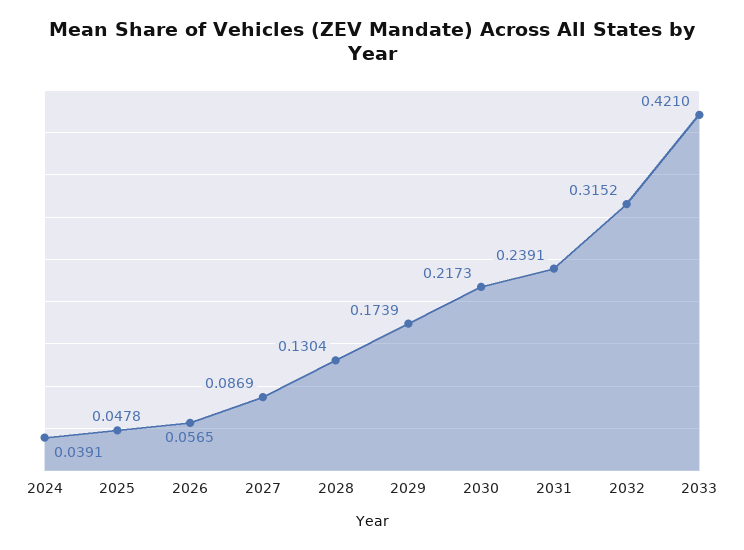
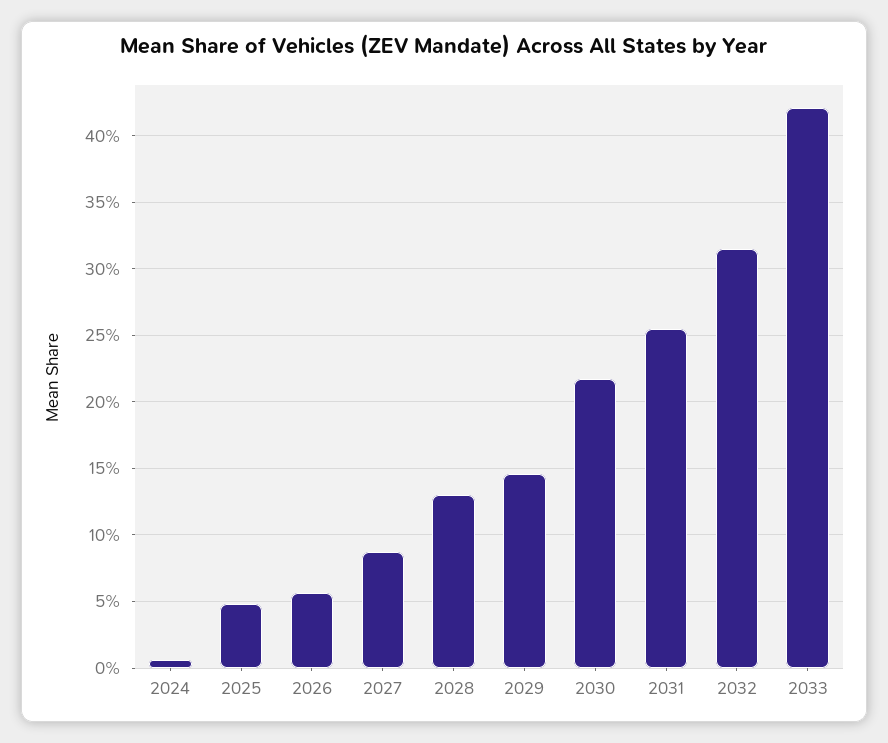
2024: 0.0391 -> 0.005
2029: 0.1739 -> 0.145
2031: 0.2391 -> 0.255

